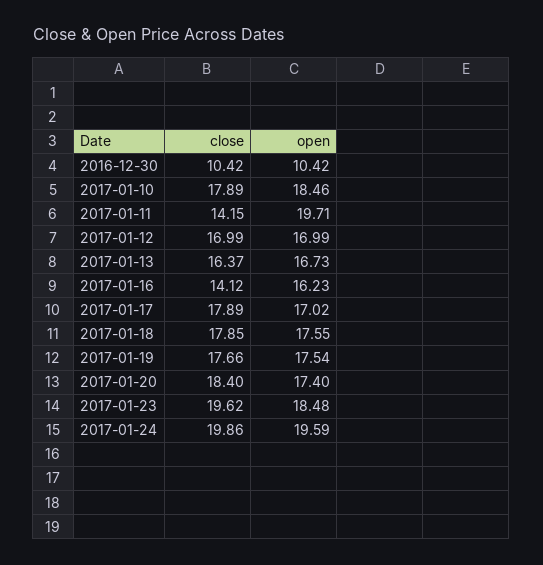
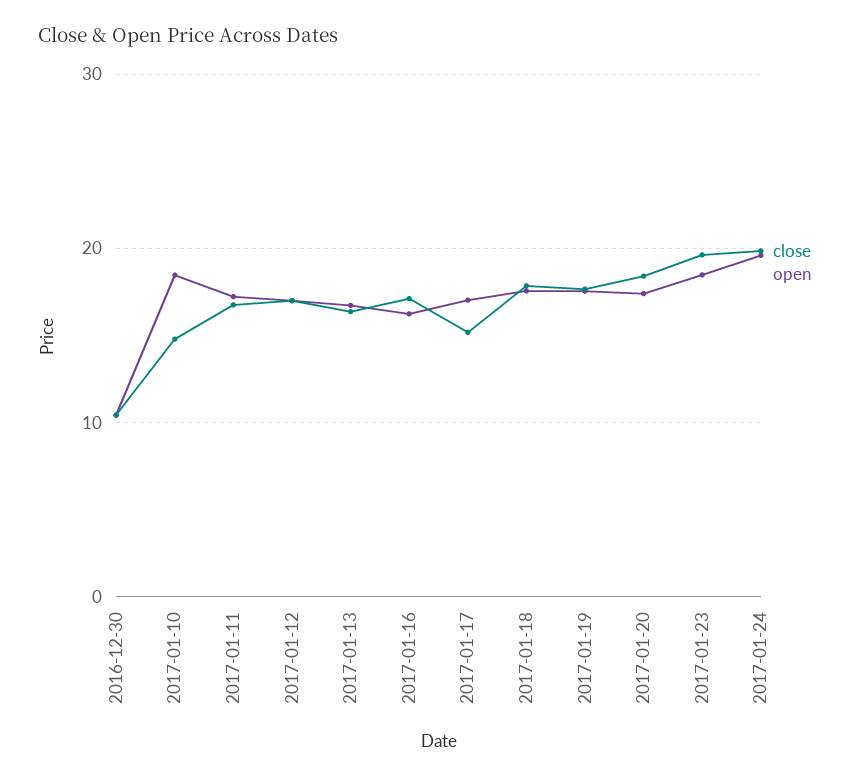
close, 2017-01-10: 17.89 -> 15
close, 2017-01-11: 14.15 -> 17
open, 2017-01-11: 19.71 -> 17
close, 2017-01-16: 14.12 -> 17
close, 2017-01-17: 17.89 -> 15

